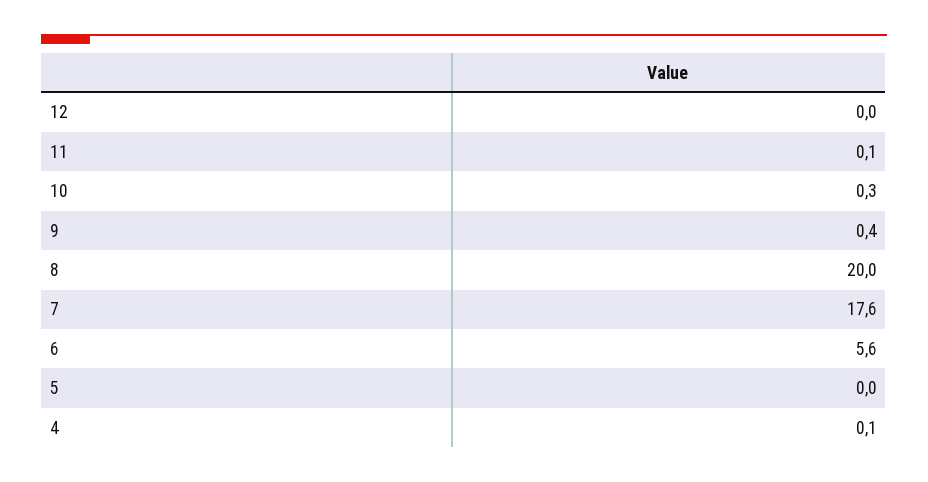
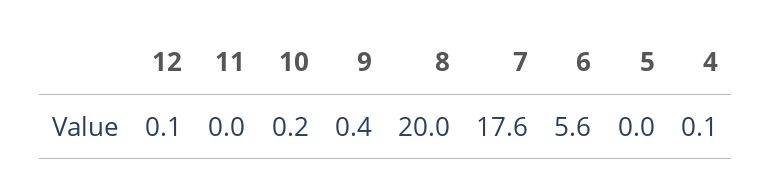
12: 0 -> 0.1
11: 0.1 -> 0
10: 0.3 -> 0.2

